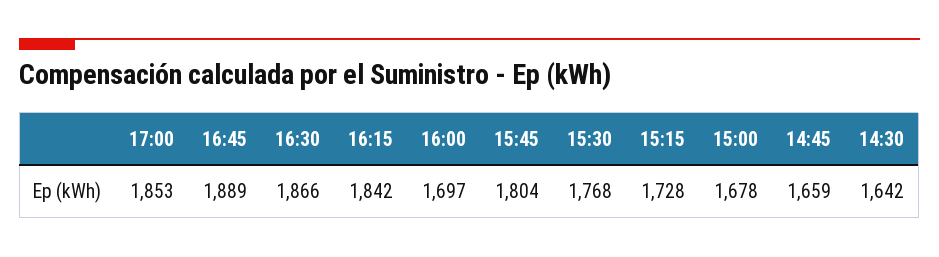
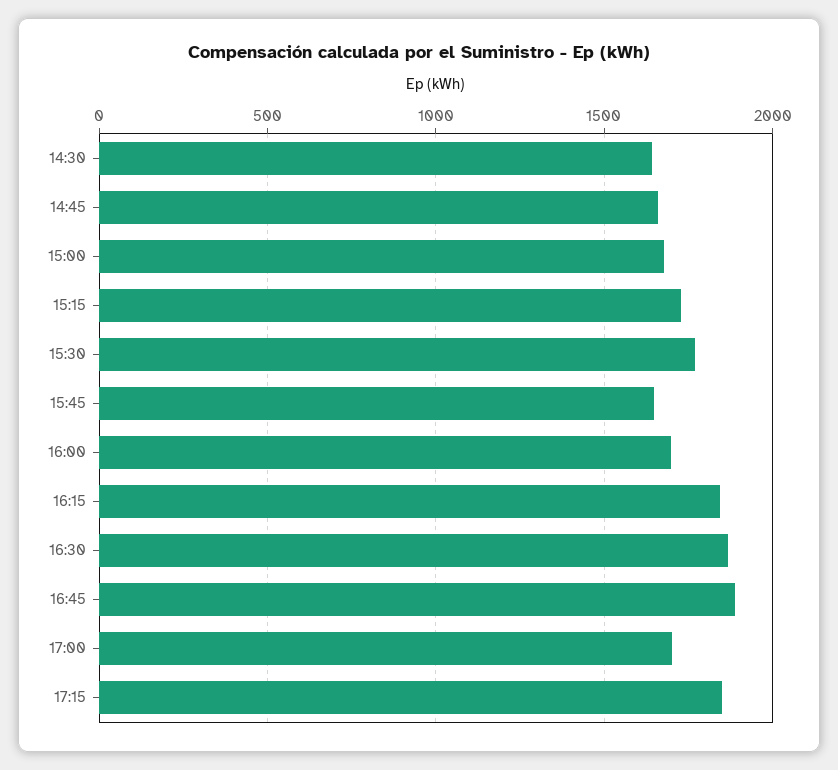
17:00: 1853 -> 1700
15:45: 1804 -> 1650
17:15: none -> 1850

